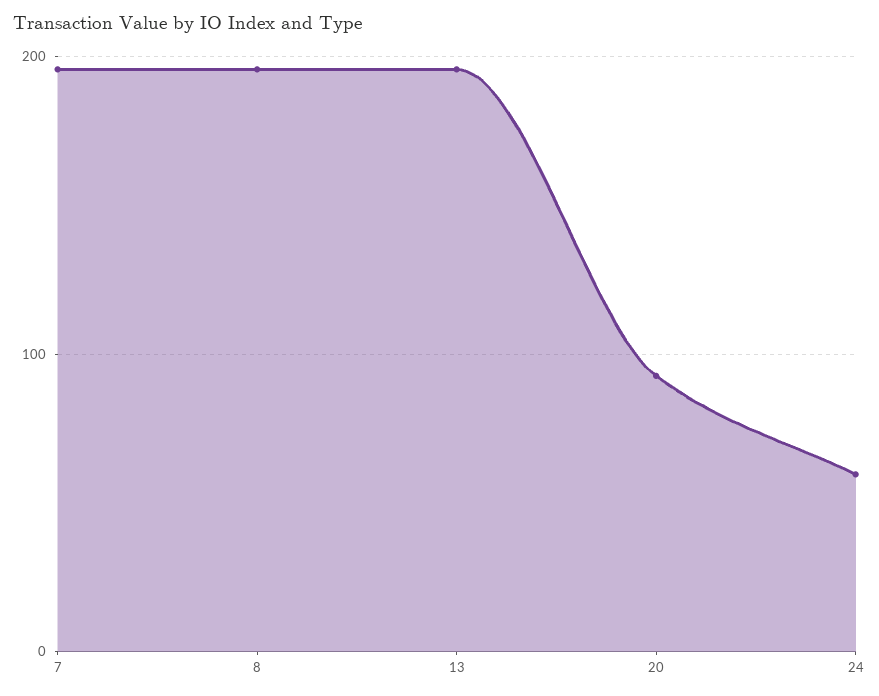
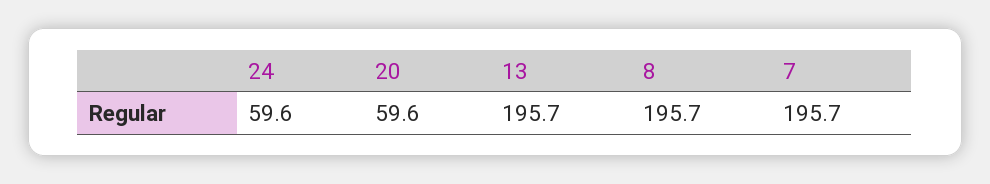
20: 90 -> 59.6

